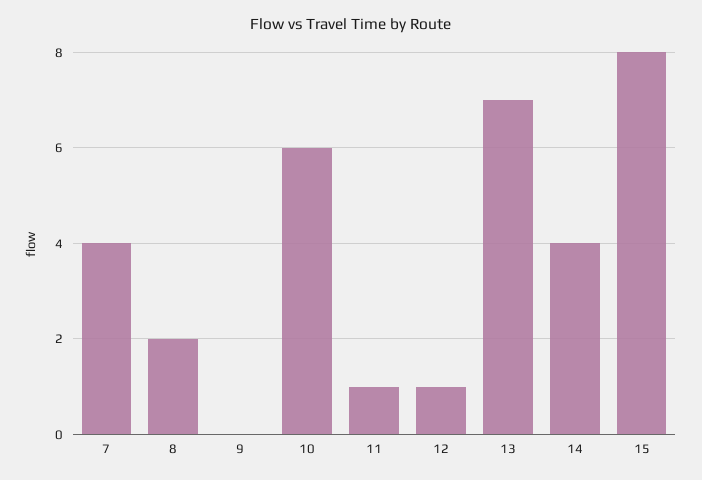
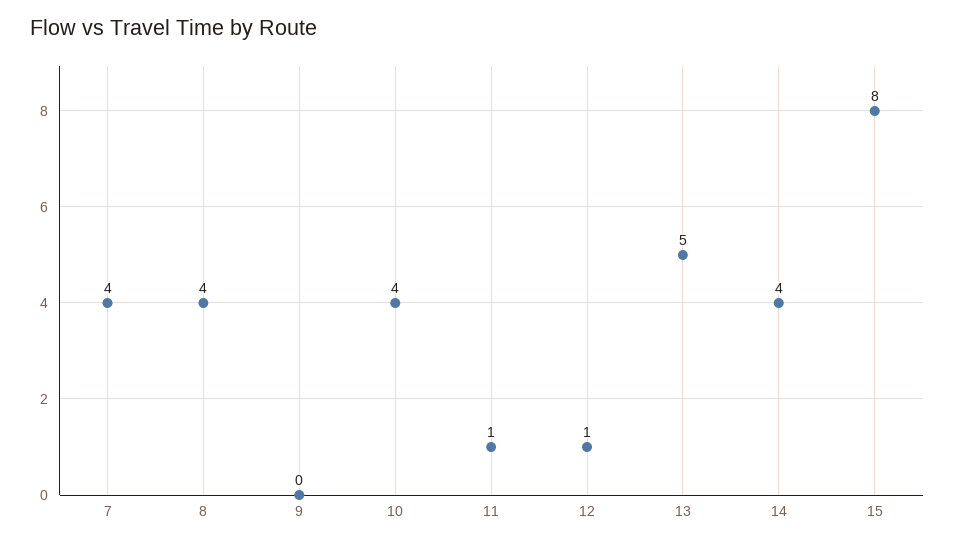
8: 2 -> 4
10: 6 -> 4
13: 7 -> 5

